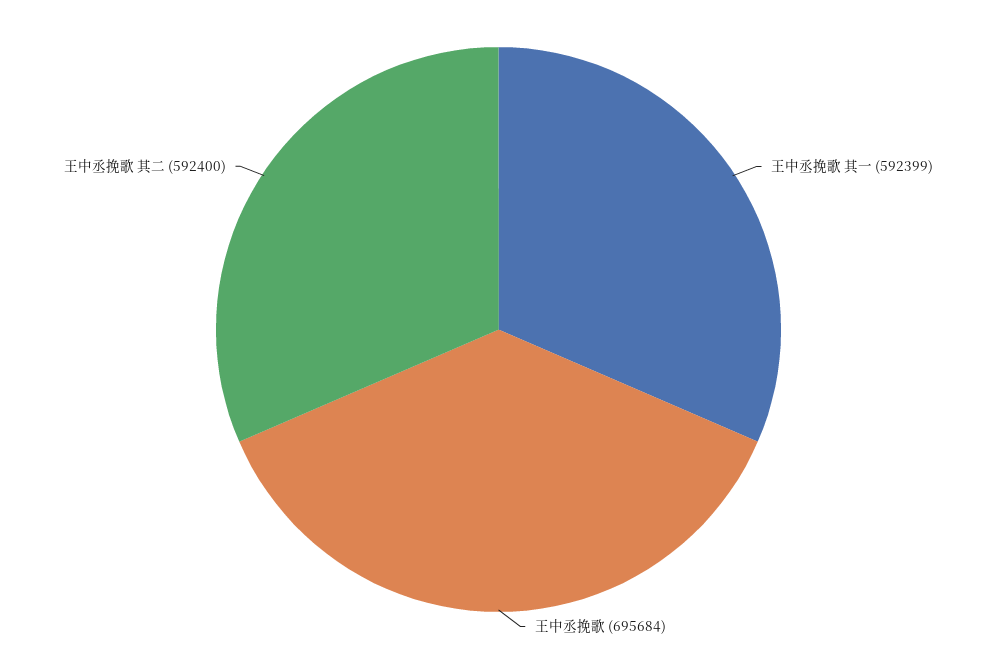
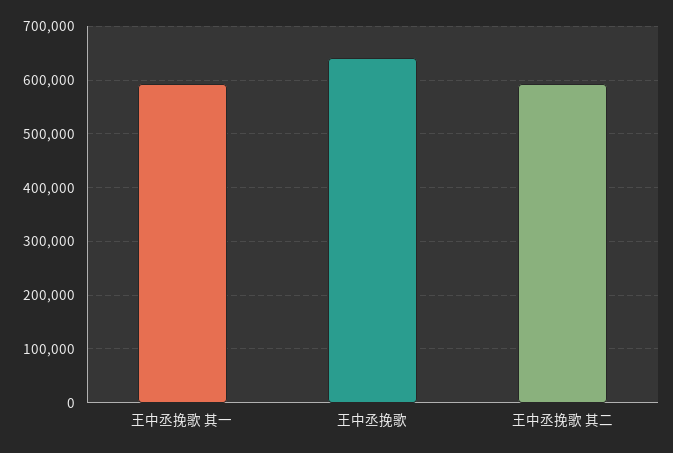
王中丞挽歌: 695684 -> 640000

